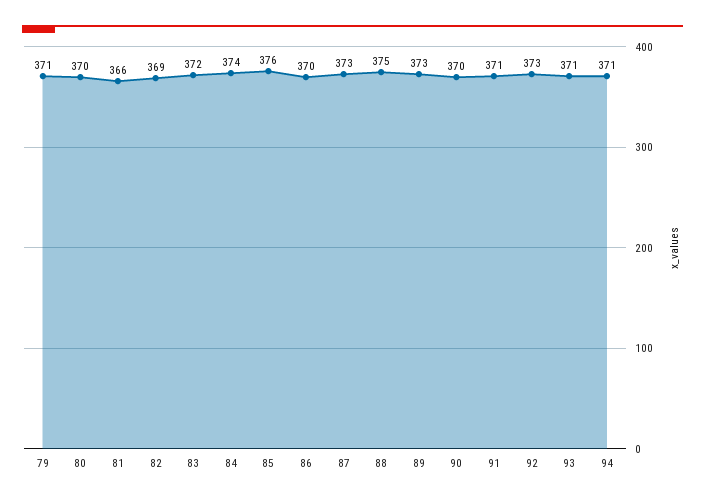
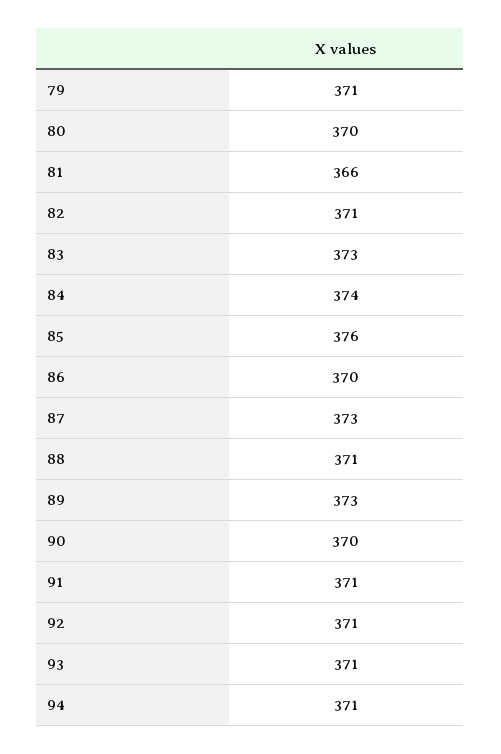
82: 369 -> 371
83: 372 -> 373
88: 375 -> 371
92: 373 -> 371

